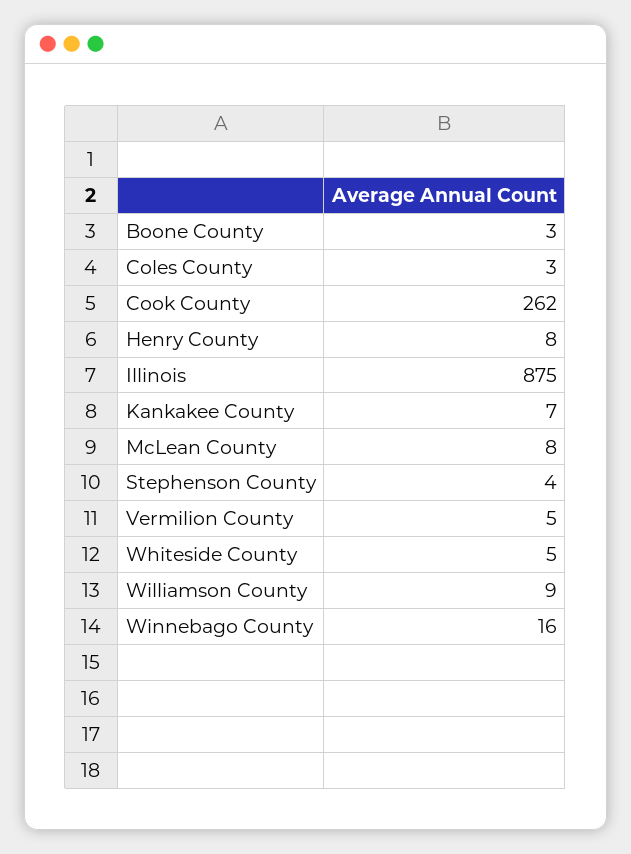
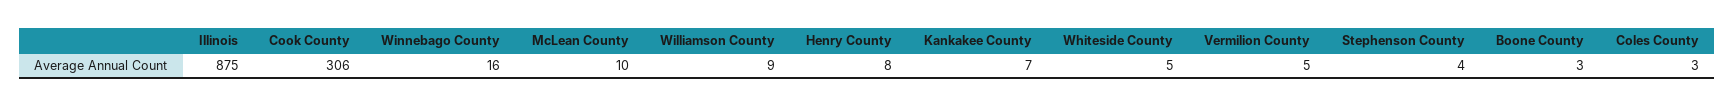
Cook County: 262 -> 306
McLean County: 8 -> 10

